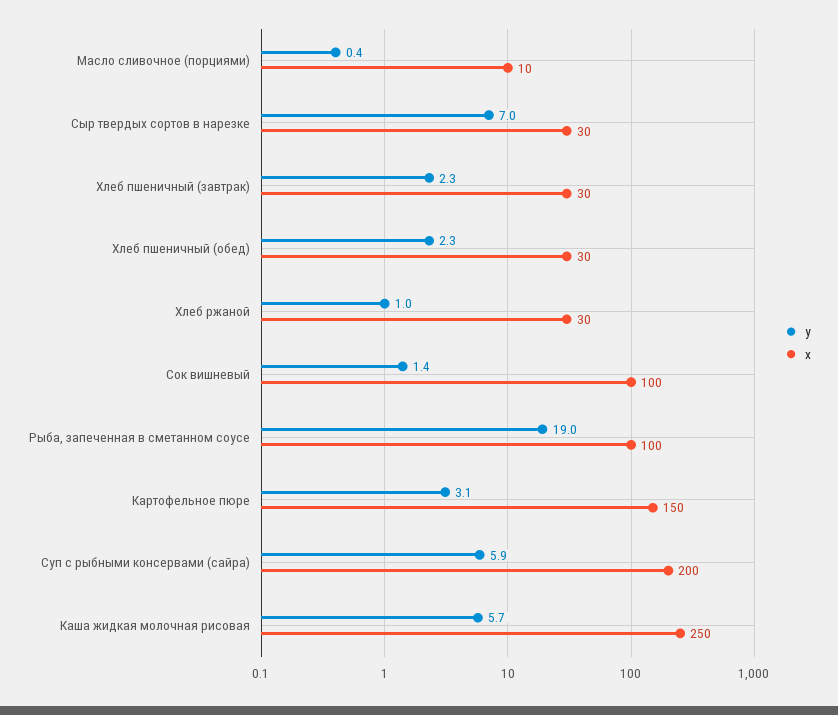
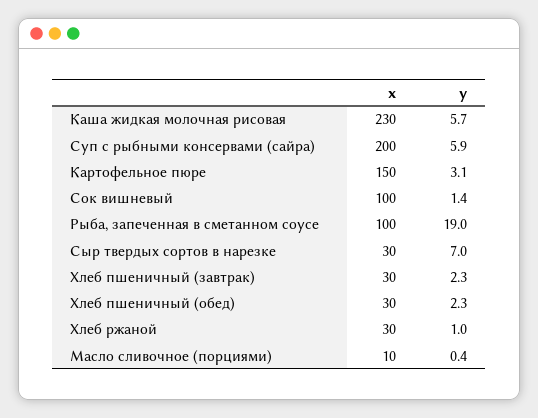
x, Каша жидкая молочная рисовая: 250 -> 230

